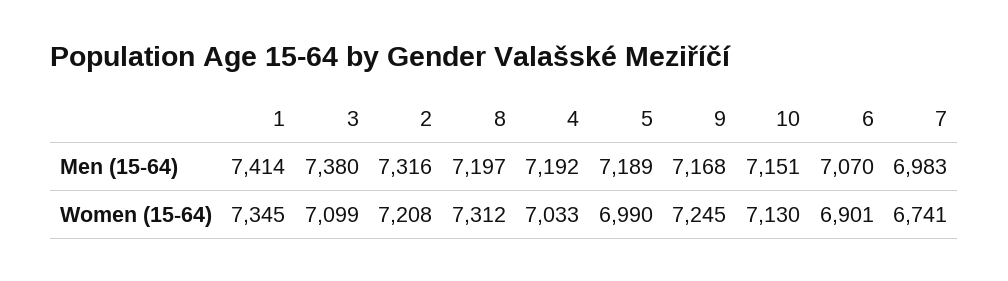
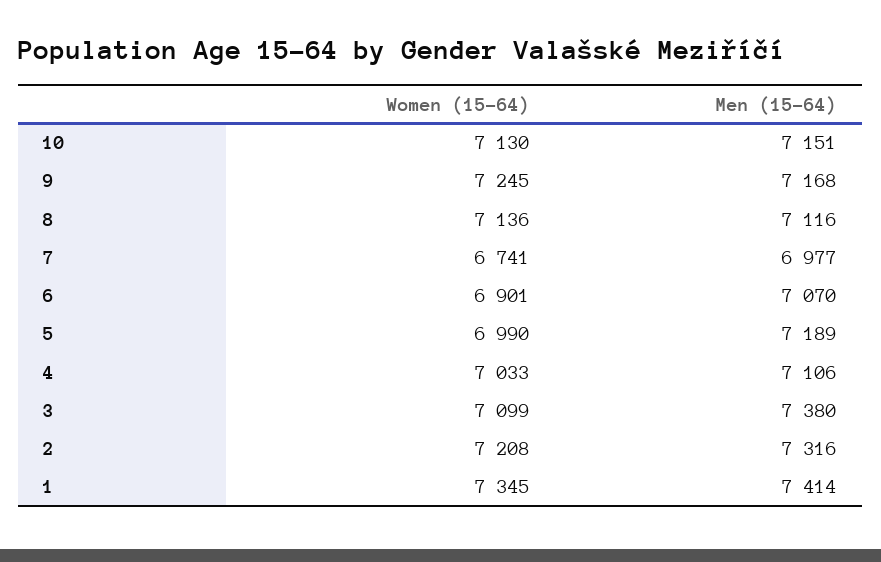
8, Men (15-64): 7197 -> 7116
4, Men (15-64): 7192 -> 7106
7, Men (15-64): 6983 -> 6977
8, Women (15-64): 7312 -> 7136

